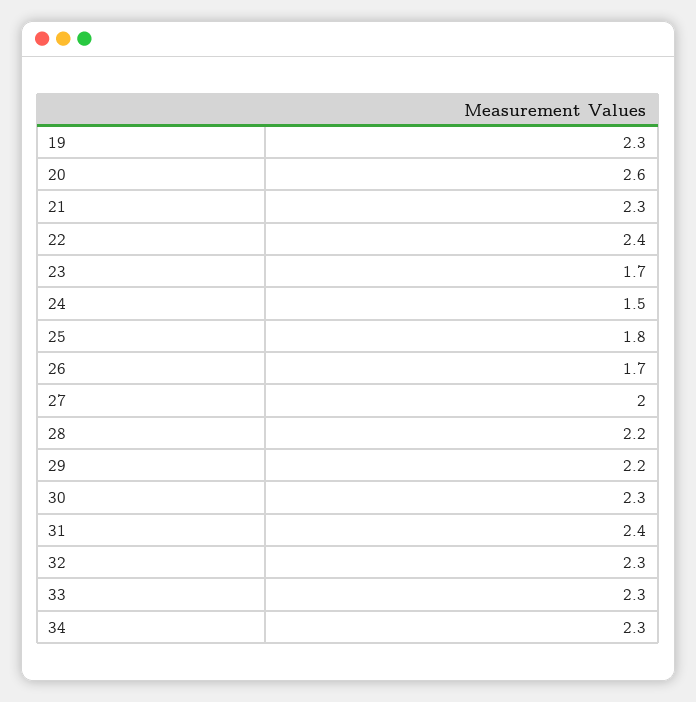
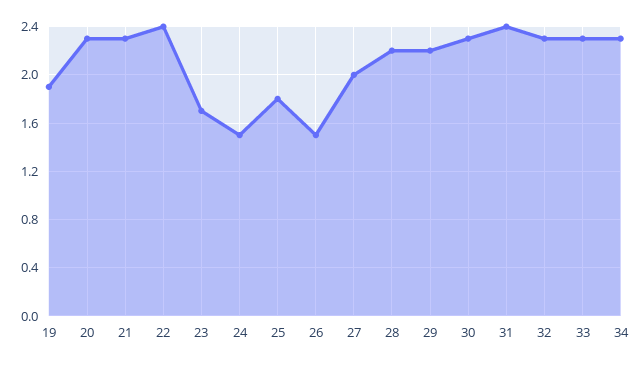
19: 2.3 -> 1.9
20: 2.6 -> 2.3
26: 1.7 -> 1.5

